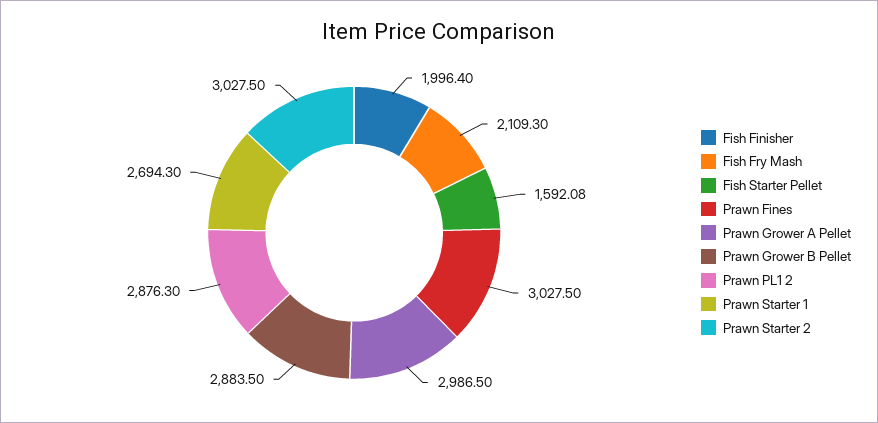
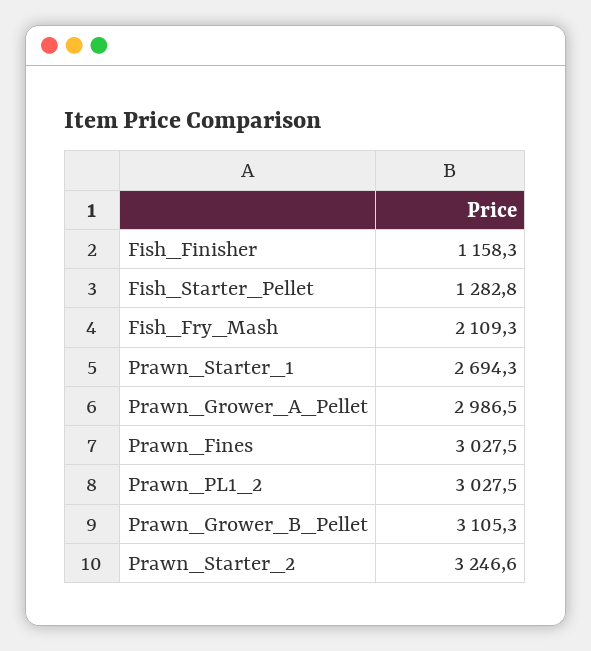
Fish Finisher: 1996.4 -> 1158.3
Fish Starter Pellet: 1592.08 -> 1282.8
Prawn Grower B Pellet: 2883.5 -> 3105.3
Prawn PL1 2: 2876.3 -> 3027.5
Prawn Starter 2: 3027.5 -> 3246.6

